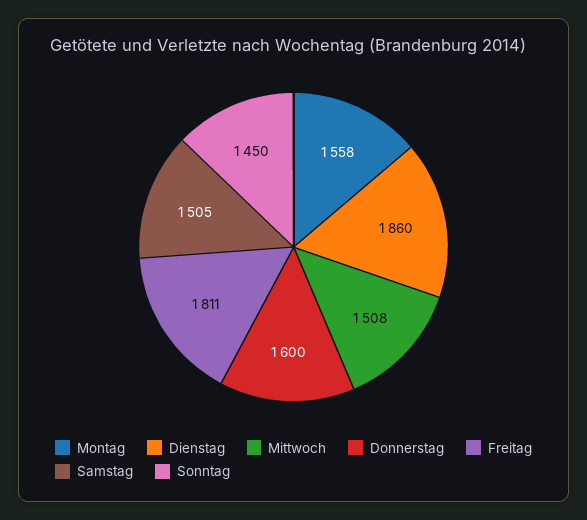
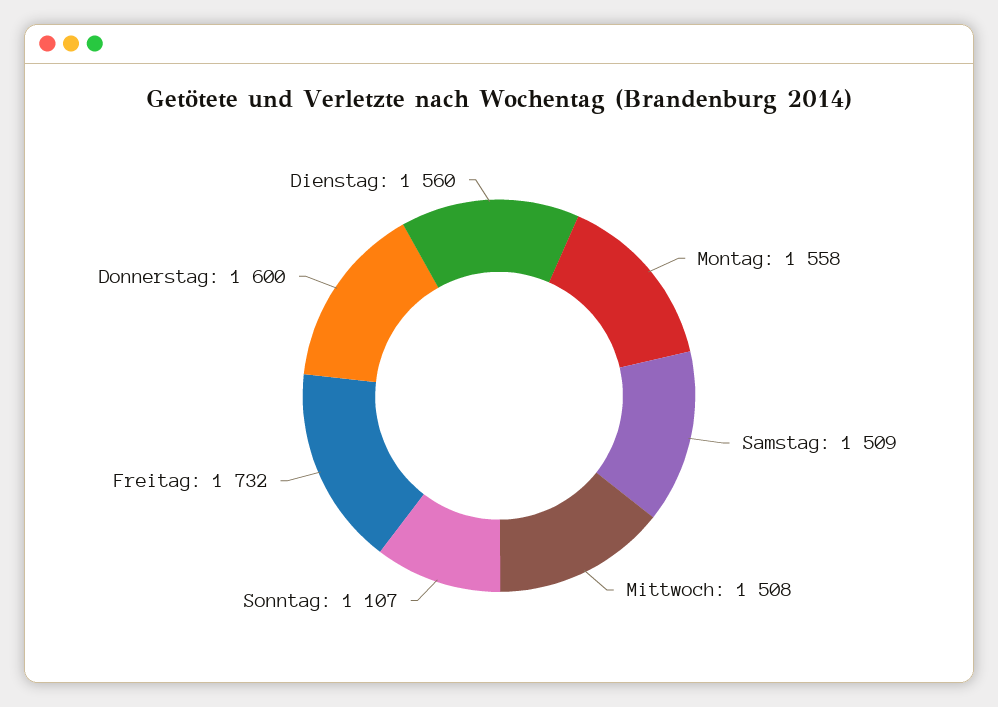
Dienstag: 1860 -> 1560
Freitag: 1811 -> 1732
Samstag: 1505 -> 1509
Sonntag: 1450 -> 1107

